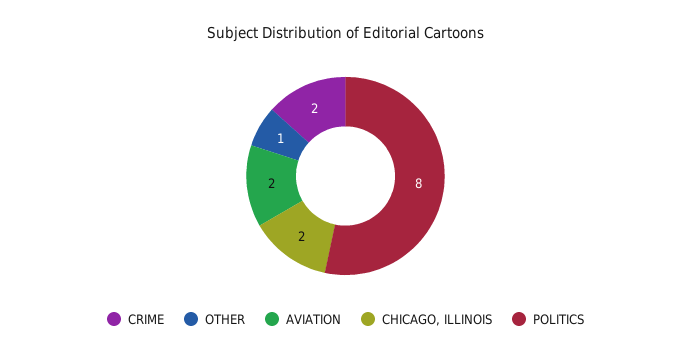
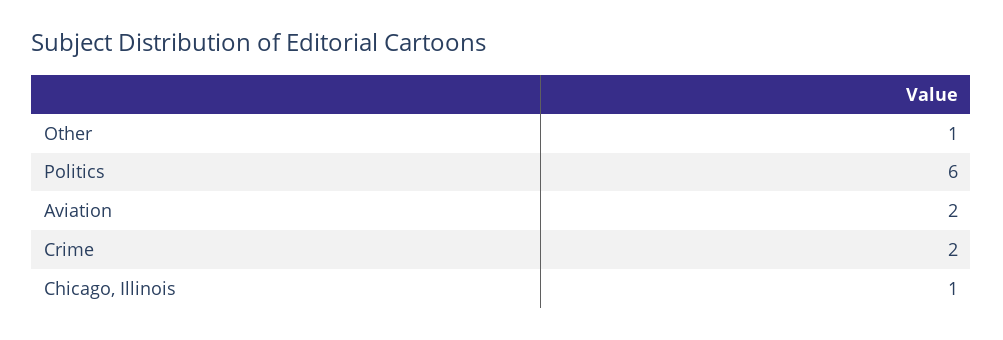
CHICAGO, ILLINOIS: 2 -> 1
POLITICS: 8 -> 6

